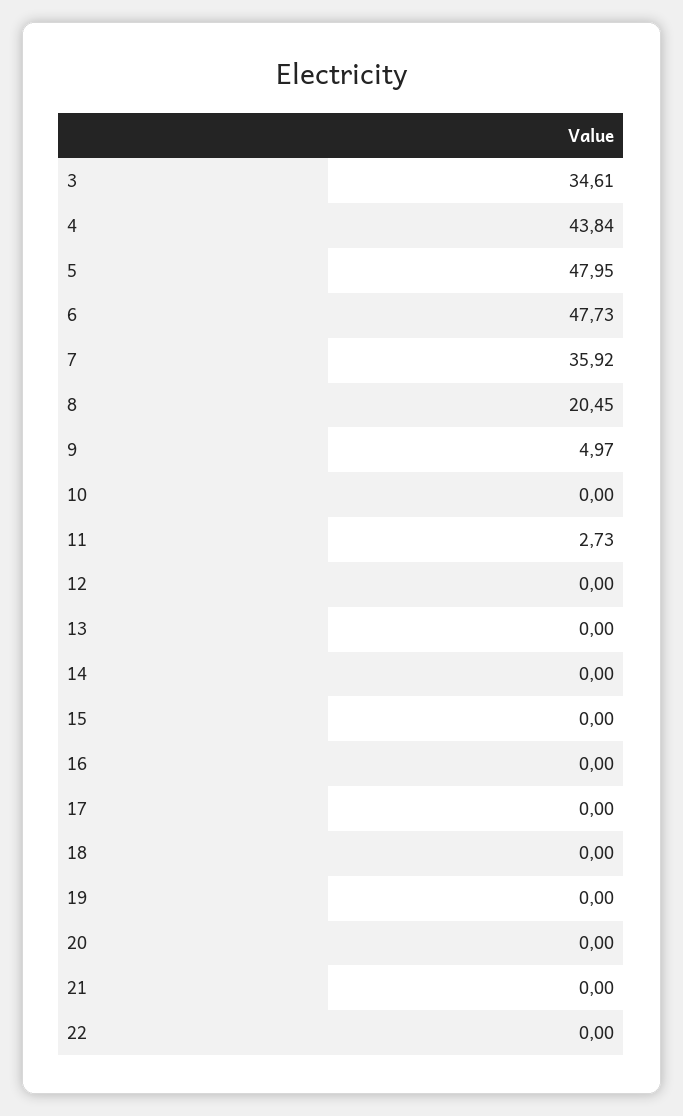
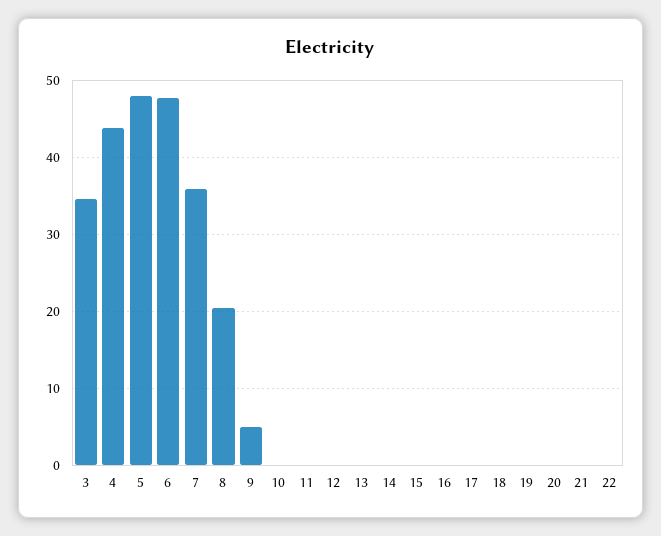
11: 2.73 -> 0

